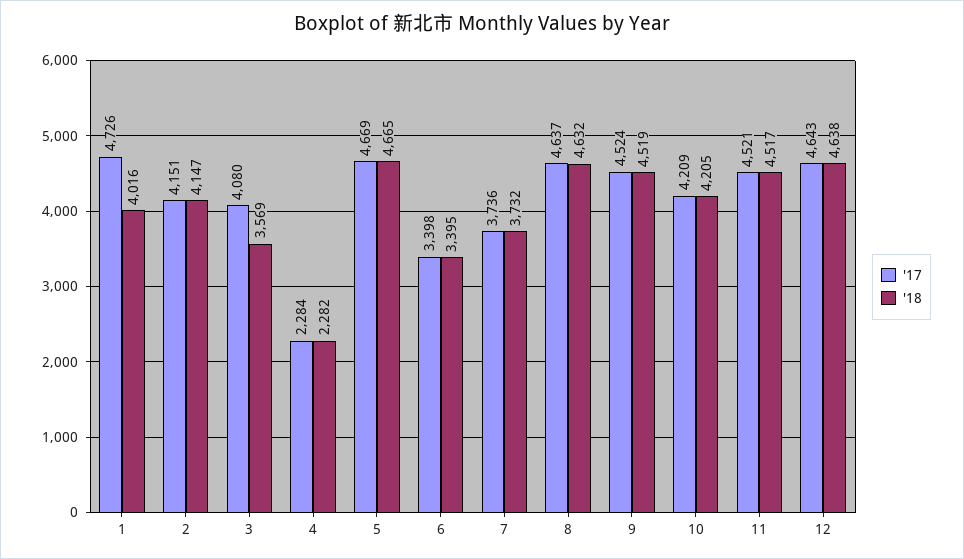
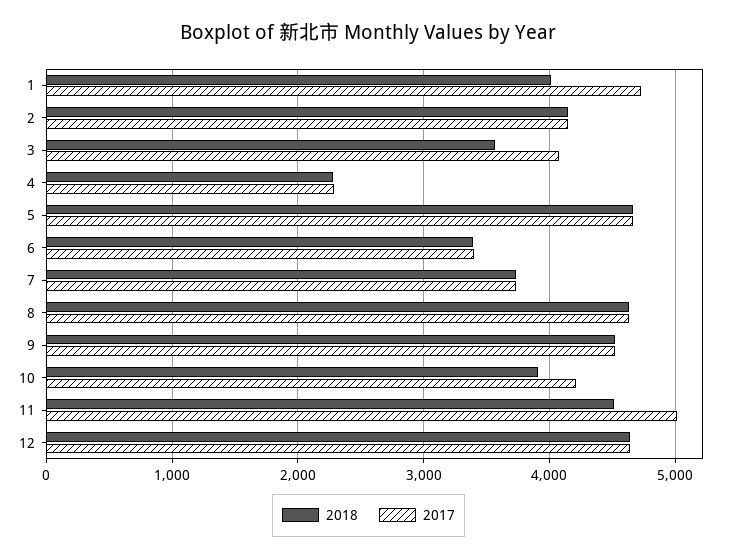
'18, 10: 4205 -> 3900
'17, 11: 4521 -> 5000

